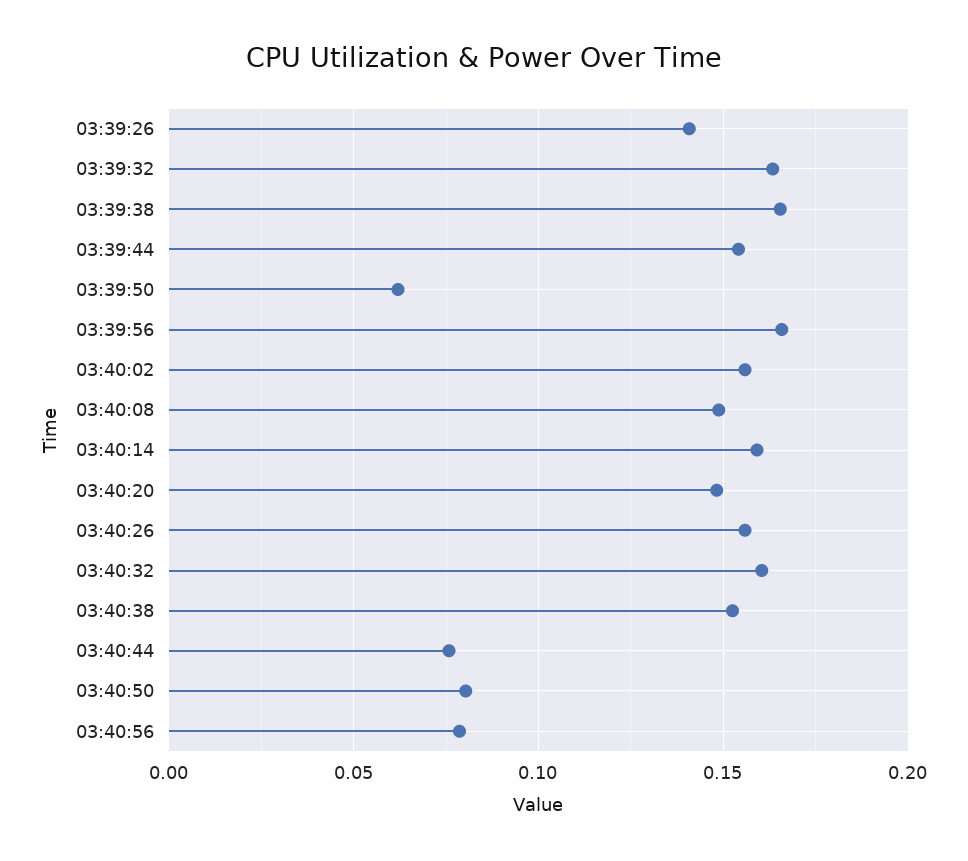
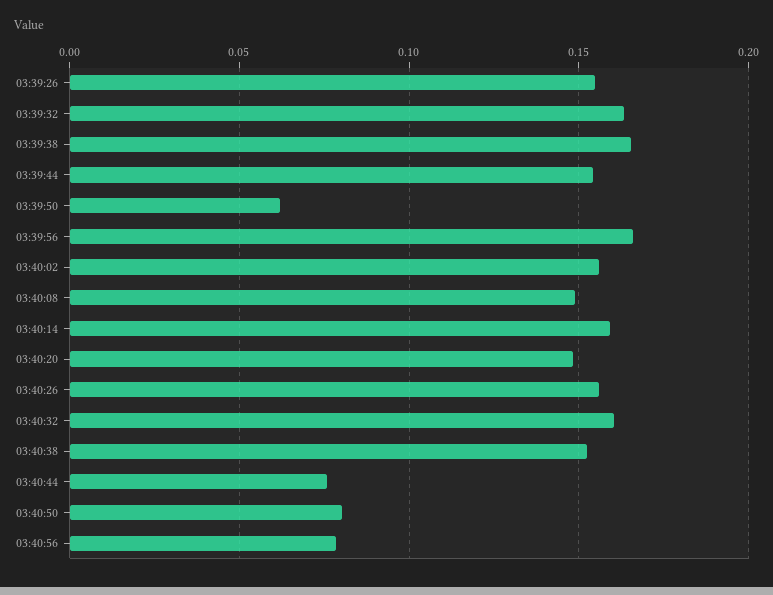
03:39:26: 0.14 -> 0.155

